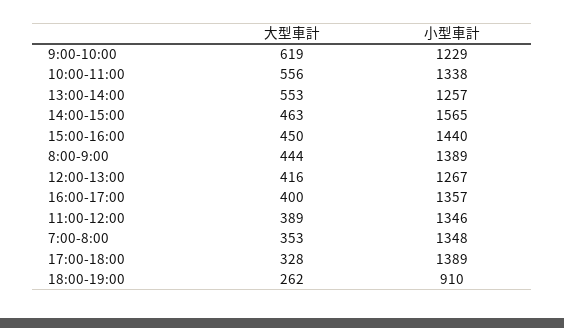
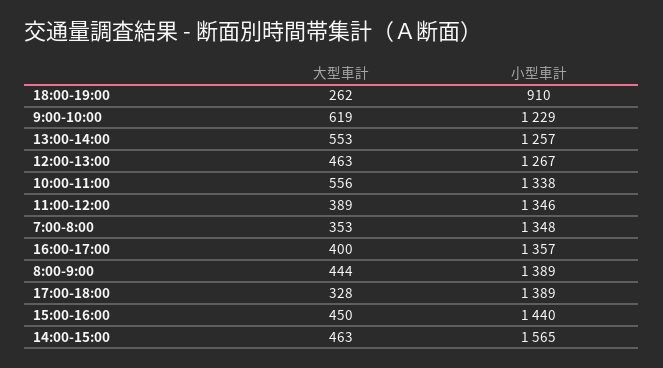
大型車計, 12:00-13:00: 416 -> 463

